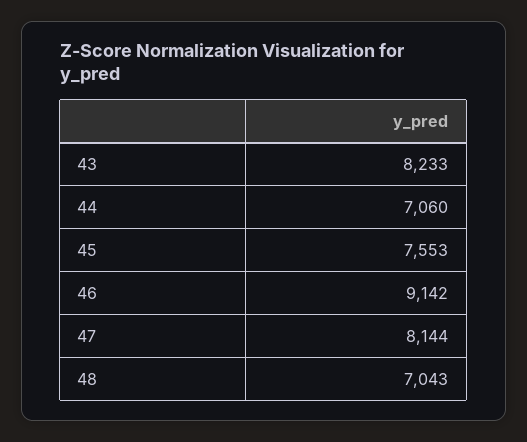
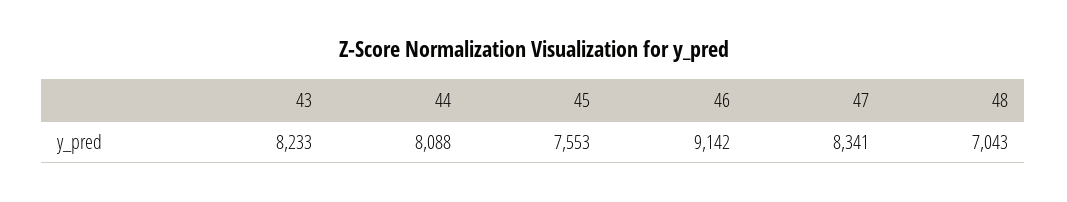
44: 7060 -> 8088
47: 8144 -> 8341

